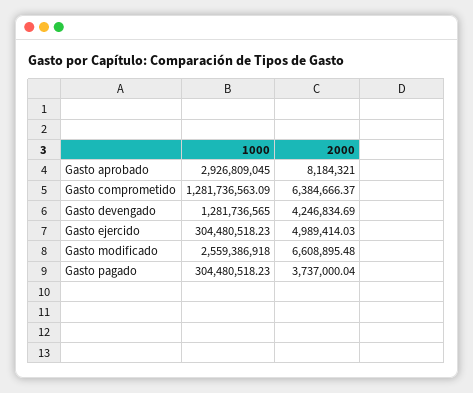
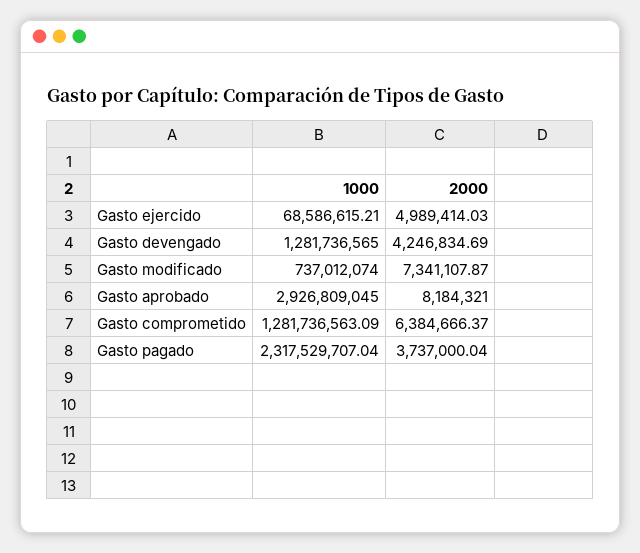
1000, Gasto ejercido: 304480518.23 -> 68586615.21
1000, Gasto modificado: 2559386918 -> 737012074
2000, Gasto modificado: 6608895.48 -> 7341107.87
1000, Gasto pagado: 304480518.23 -> 2317529707.04

